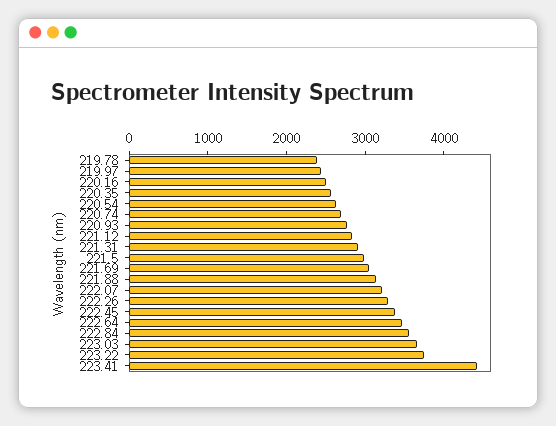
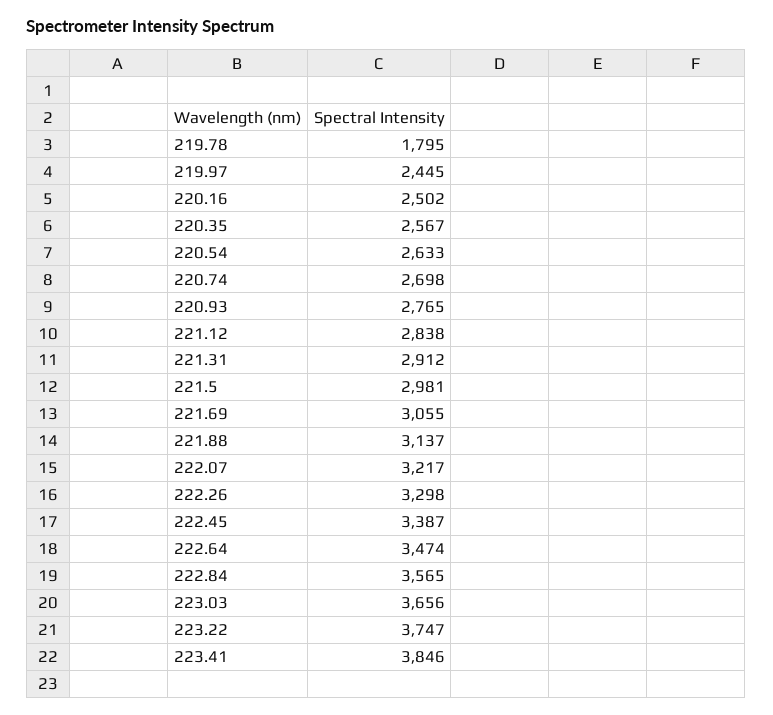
219.78: 2400 -> 1795
223.41: 4400 -> 3846

